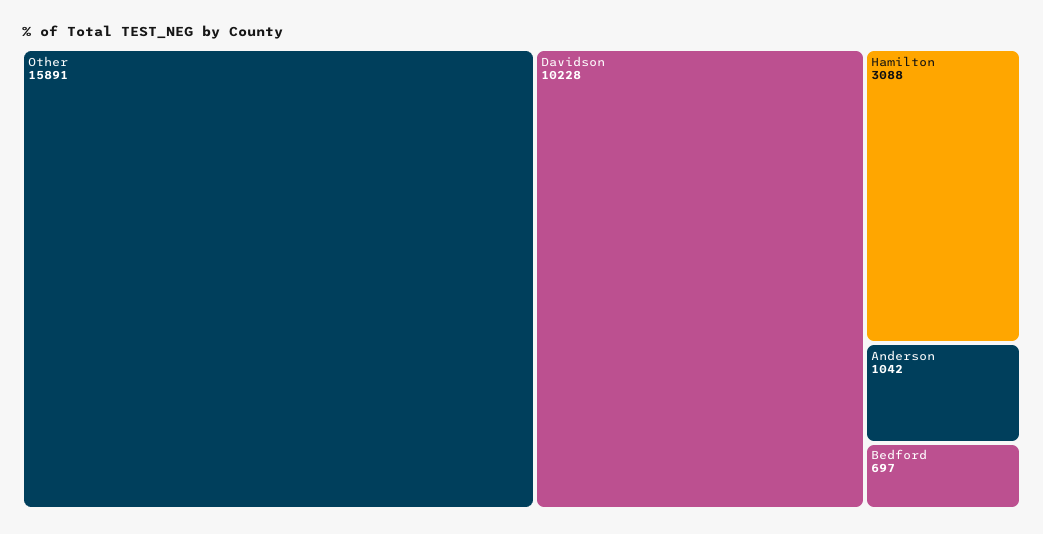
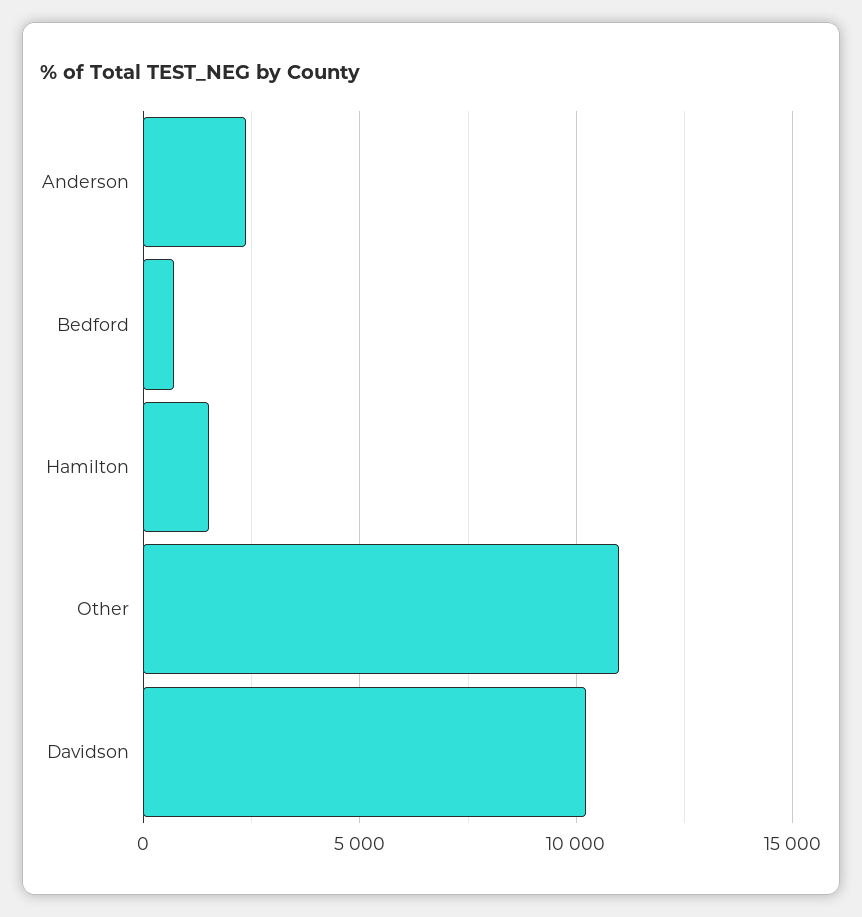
Other: 15891 -> 11000
Hamilton: 3088 -> 1500
Anderson: 1042 -> 2500

